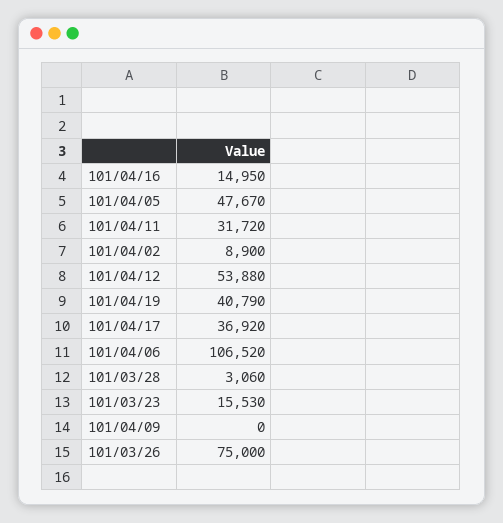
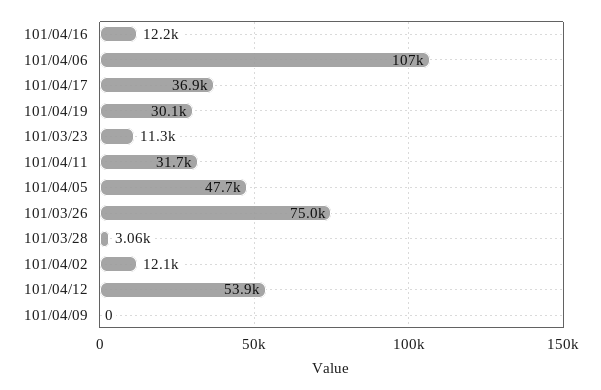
101/04/16: 14950 -> 12200
101/04/02: 8900 -> 12100
101/04/19: 40790 -> 30100
101/03/23: 15530 -> 11300

